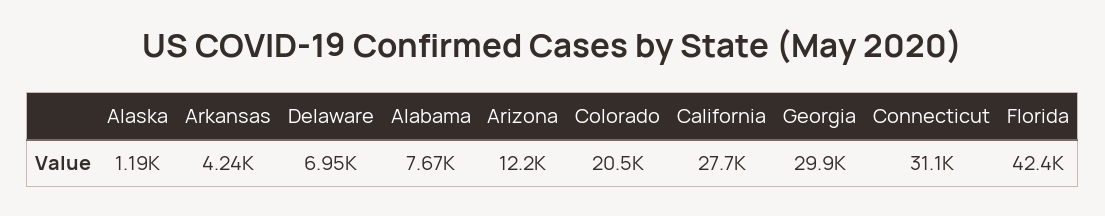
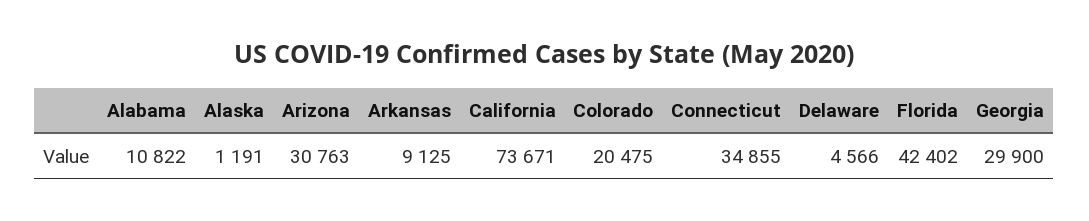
Arkansas: 4240 -> 9125
Delaware: 6950 -> 4566
Alabama: 7670 -> 10822
Arizona: 12200 -> 30763
California: 27700 -> 73671
Connecticut: 31100 -> 34855

